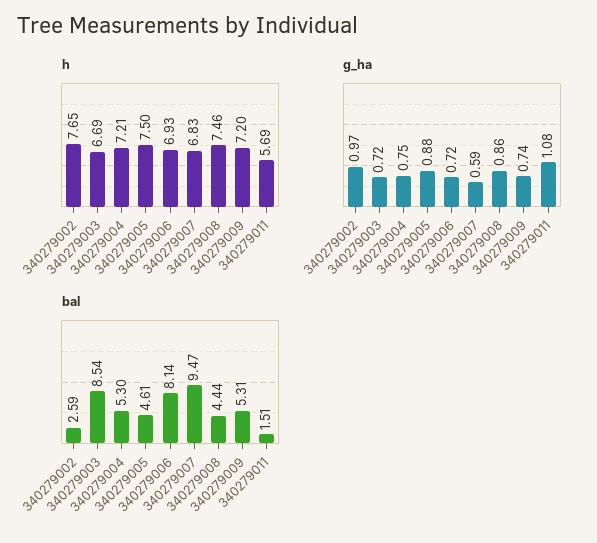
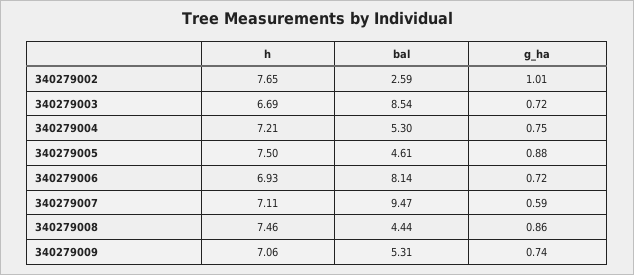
h, 340279007: 6.83 -> 7.11
h, 340279009: 7.2 -> 7.06
h, 340279011: 5.69 -> none
g_ha, 340279002: 0.97 -> 1.01
g_ha, 340279011: 1.08 -> none
bal, 340279011: 1.51 -> none

